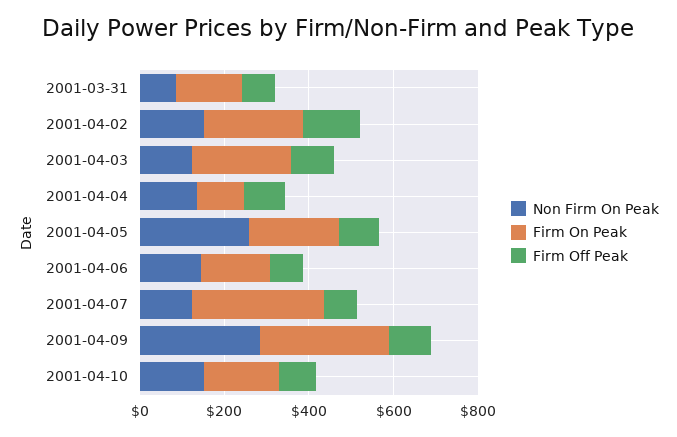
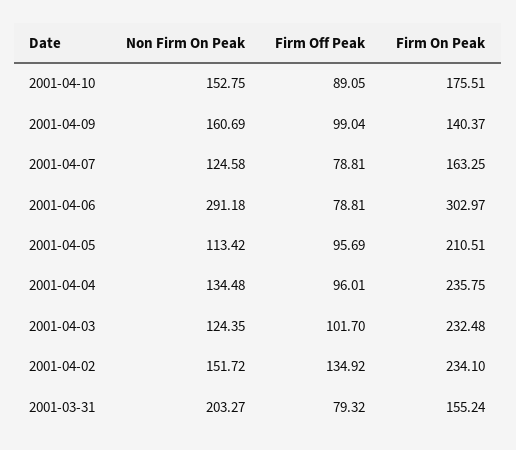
Non Firm On Peak, 2001-03-31: 100 -> 203.27
Firm On Peak, 2001-04-04: 100 -> 235.75
Non Firm On Peak, 2001-04-05: 250 -> 113.42
Non Firm On Peak, 2001-04-06: 150 -> 291.18
Firm On Peak, 2001-04-06: 150 -> 302.97
Firm On Peak, 2001-04-07: 300 -> 163.25
Non Firm On Peak, 2001-04-09: 300 -> 160.69
Firm On Peak, 2001-04-09: 300 -> 140.37

